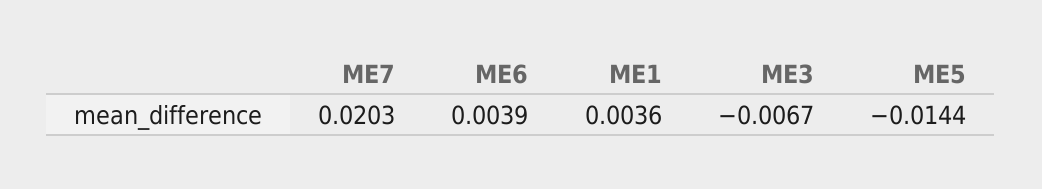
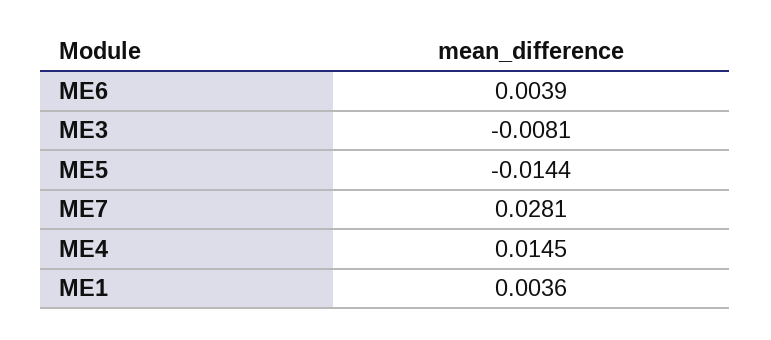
ME7: 0.0203 -> 0.0281
ME3: -0.0067 -> -0.0081
ME4: none -> 0.0145

